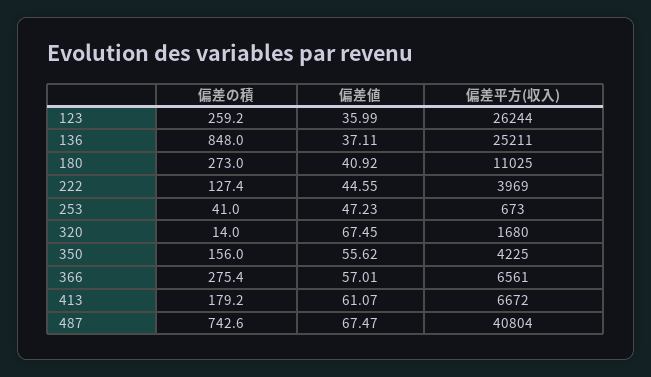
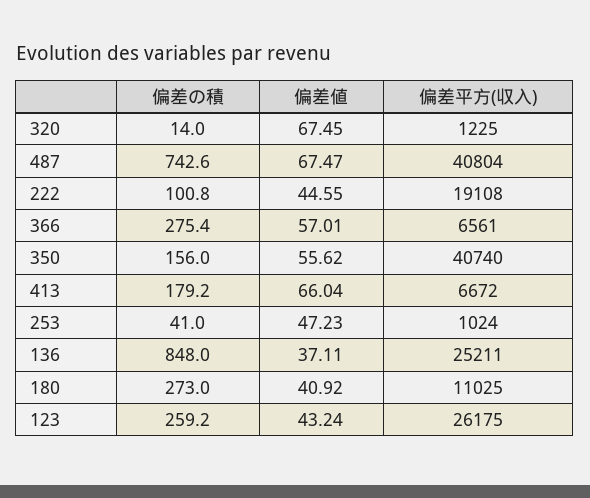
偏差値, 123: 35.99 -> 43.24
偏差平方(収入), 123: 26244 -> 26175
偏差の積, 222: 127.4 -> 100.8
偏差平方(収入), 222: 3969 -> 19108
偏差平方(収入), 253: 673 -> 1024
偏差平方(収入), 320: 1680 -> 1225
偏差平方(収入), 350: 4225 -> 40740
偏差値, 413: 61.07 -> 66.04

